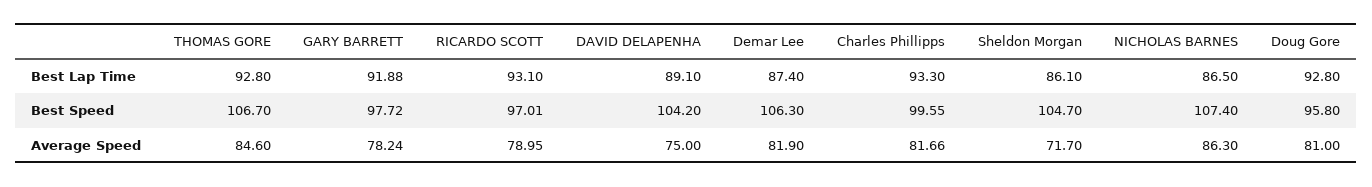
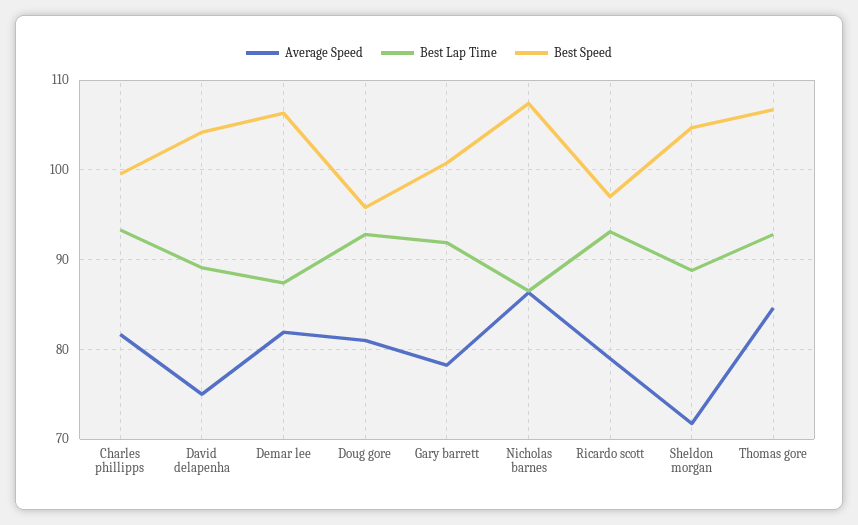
Best Lap Time, Sheldon Morgan: 86.1 -> 89
Best Speed, GARY BARRETT: 97.72 -> 101

